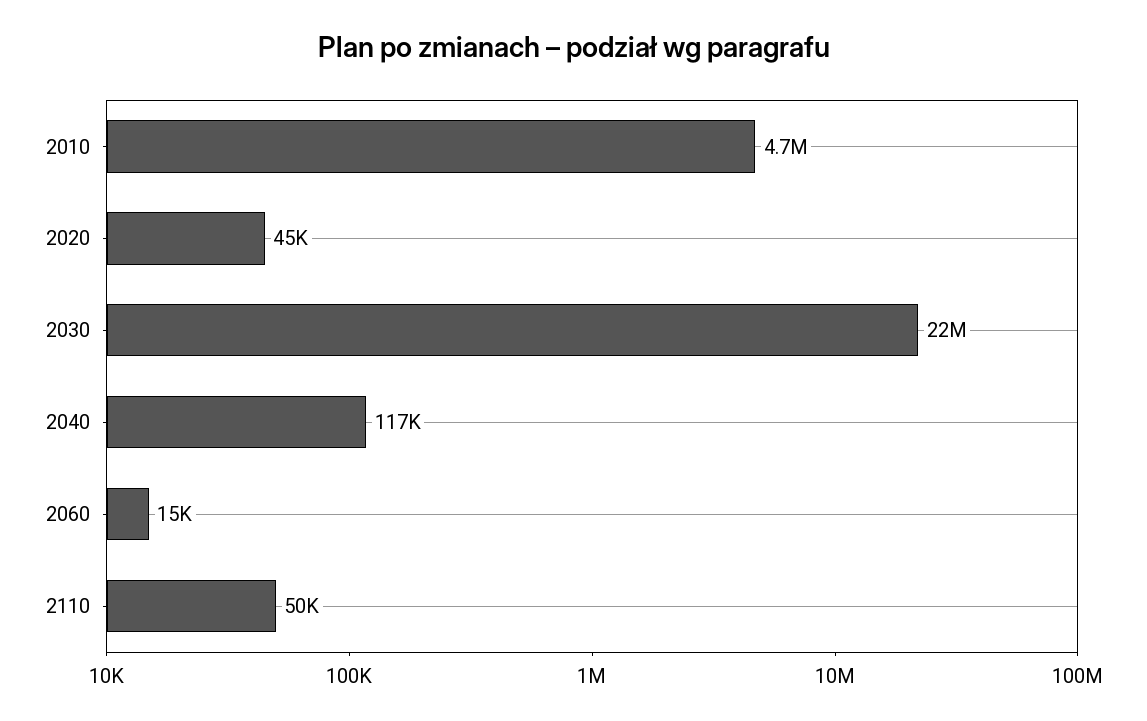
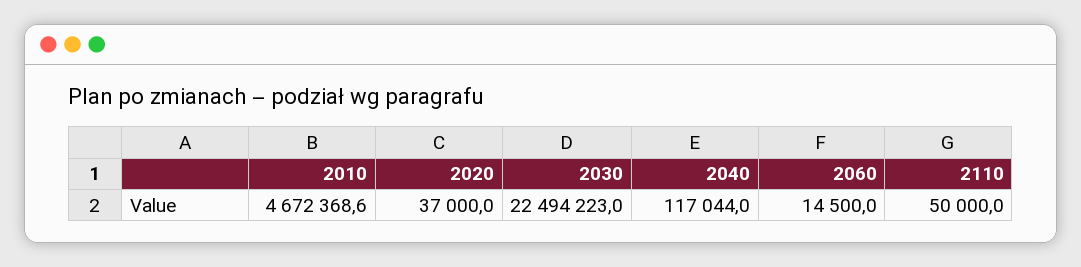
2020: 45000 -> 37000

